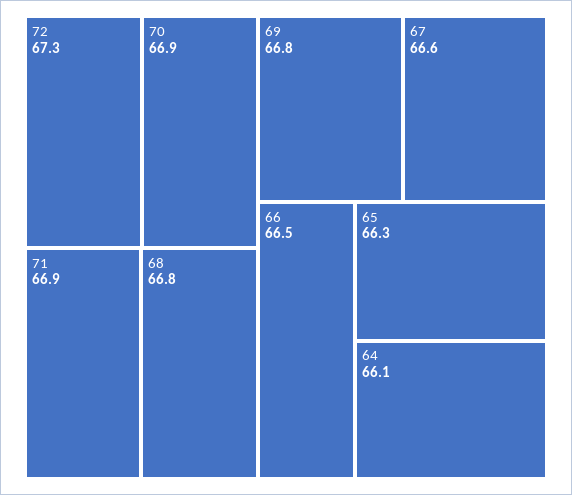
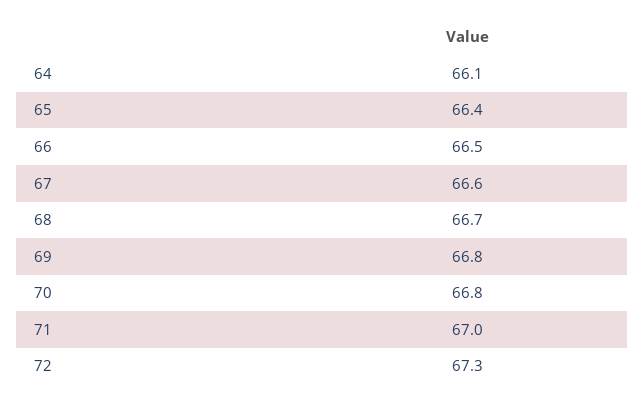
70: 66.9 -> 66.8
71: 66.9 -> 67
68: 66.8 -> 66.7
65: 66.3 -> 66.4

